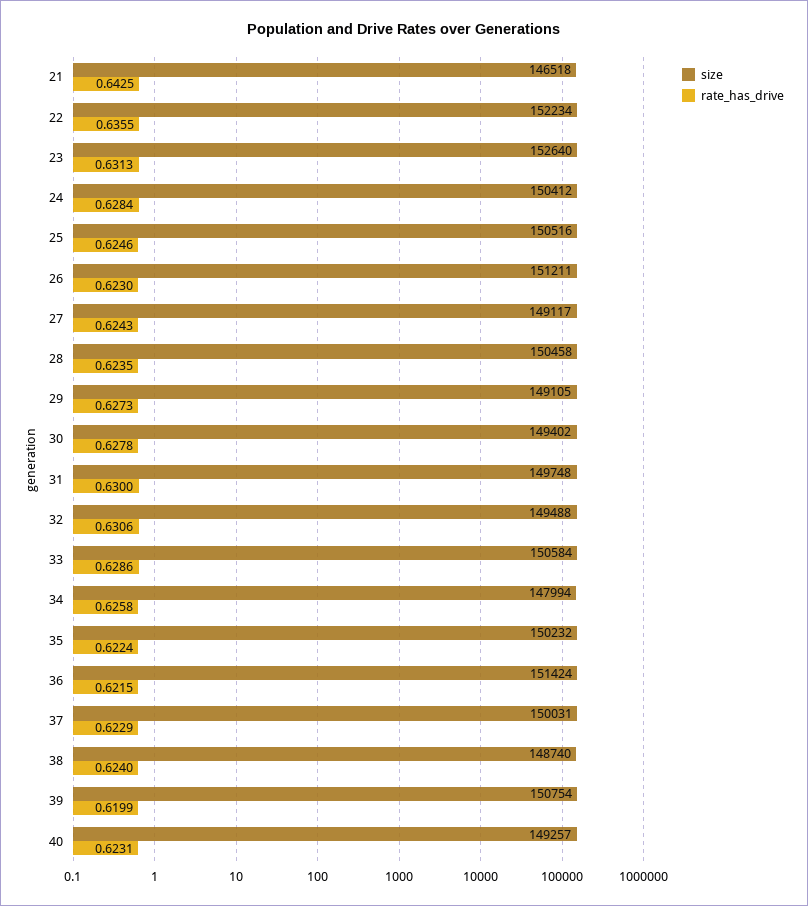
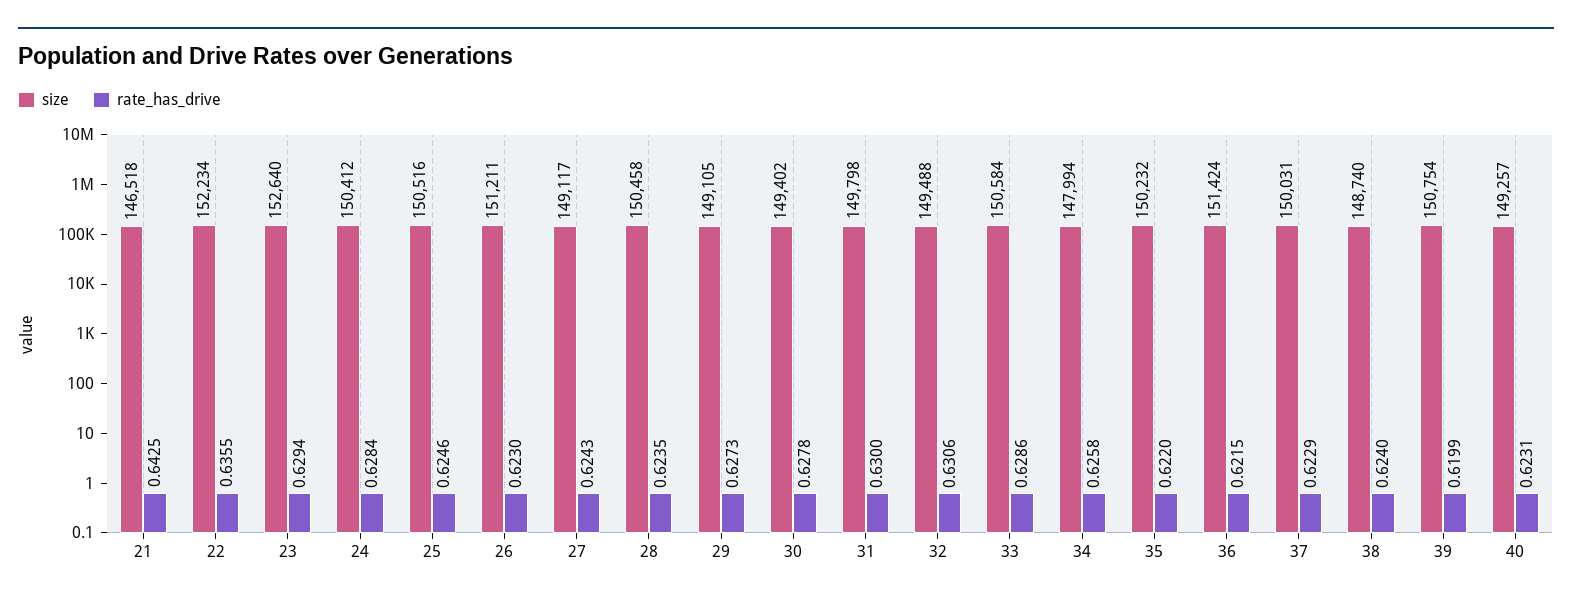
rate_has_drive, 23: 0.6313 -> 0.6294
size, 31: 149748 -> 149798
rate_has_drive, 35: 0.6224 -> 0.622

